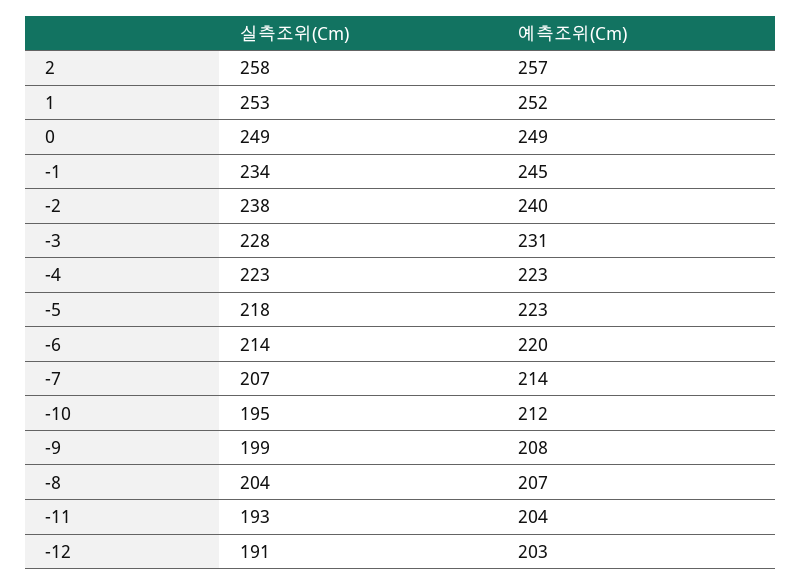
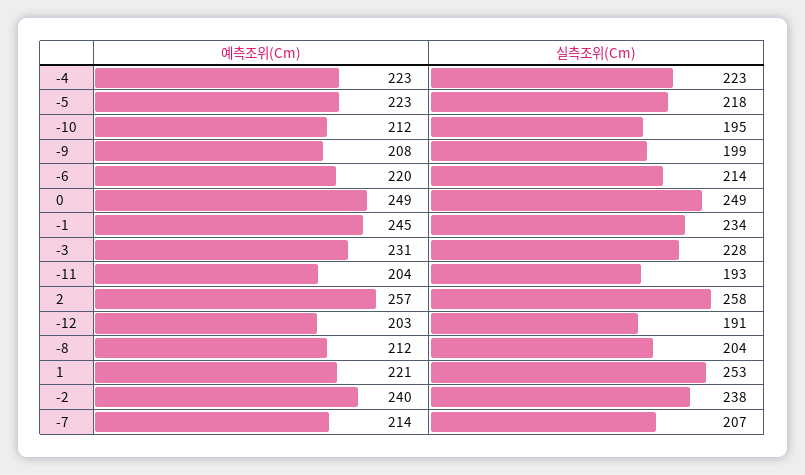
예측조위(Cm), 1: 252 -> 221
예측조위(Cm), -8: 207 -> 212

